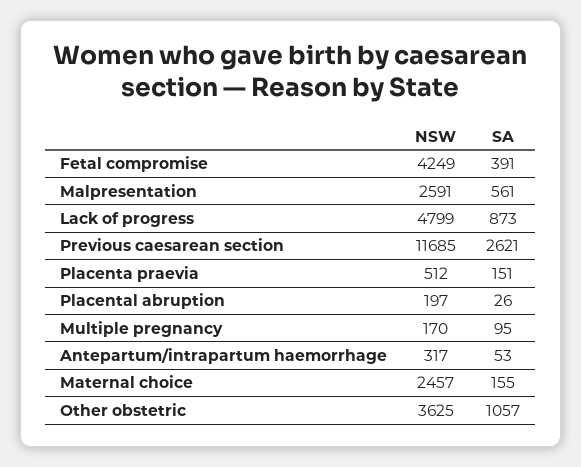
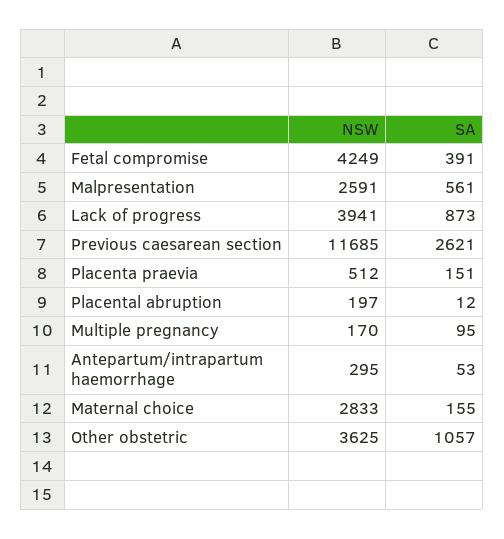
NSW, Lack of progress: 4799 -> 3941
SA, Placental abruption: 26 -> 12
NSW, Antepartum/intrapartum haemorrhage: 317 -> 295
NSW, Maternal choice: 2457 -> 2833

